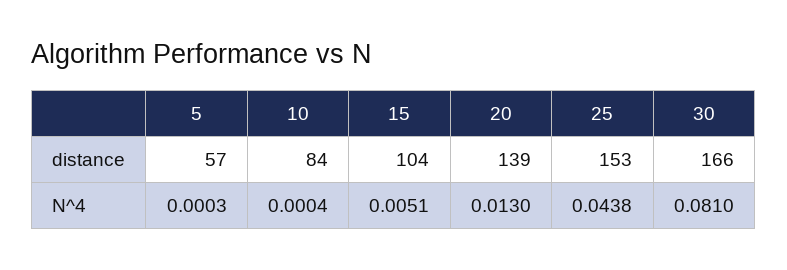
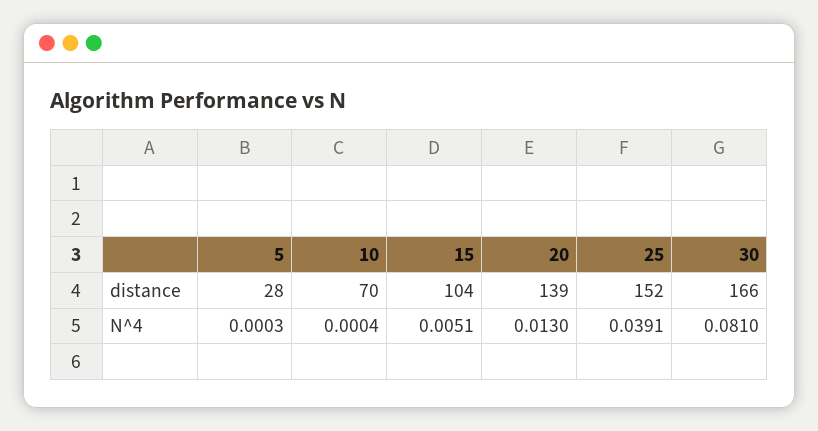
5, distance: 57 -> 28
10, distance: 84 -> 70
25, distance: 153 -> 152
25, N^4: 0.0438 -> 0.0391

